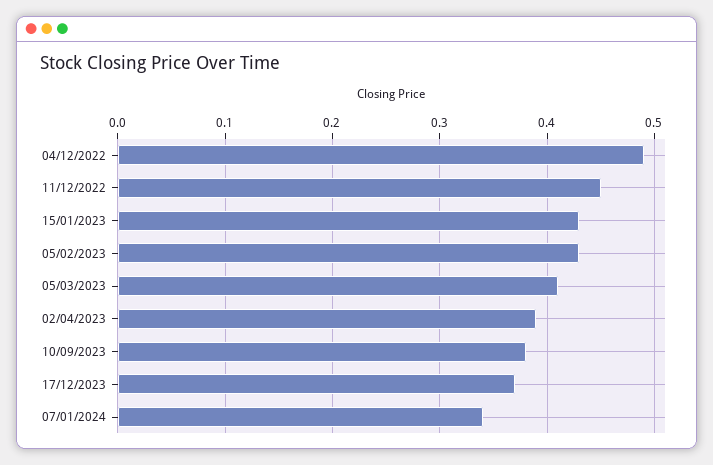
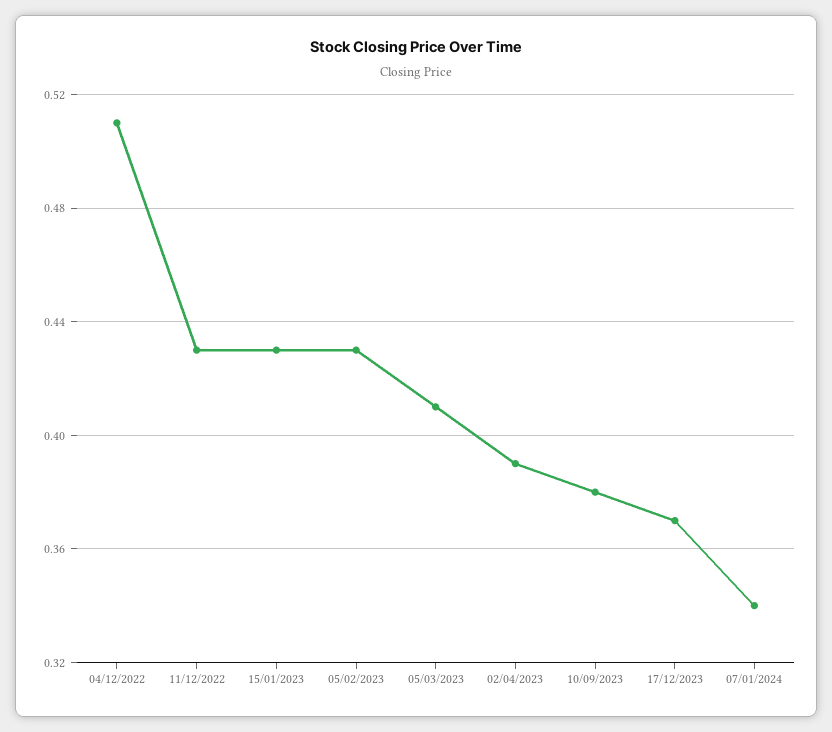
04/12/2022: 0.49 -> 0.51
11/12/2022: 0.45 -> 0.43

